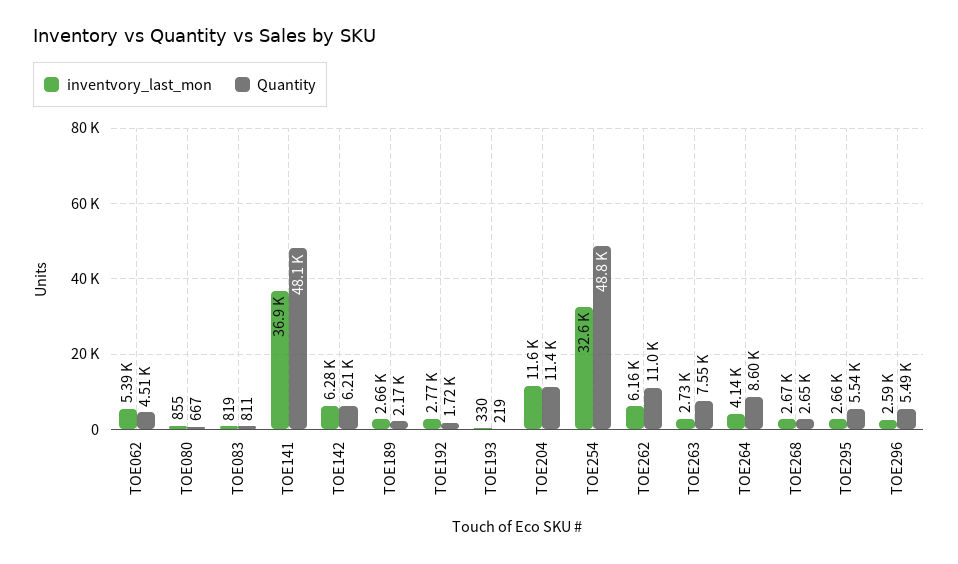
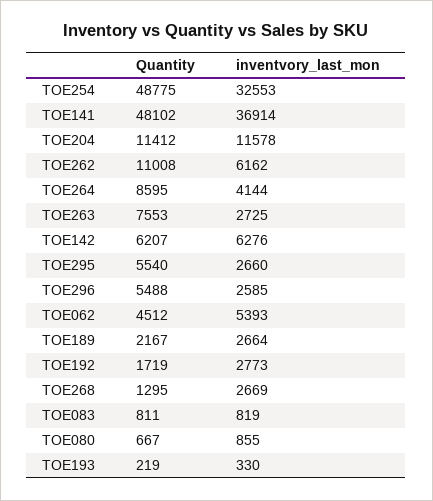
Quantity, TOE268: 2650 -> 1295

